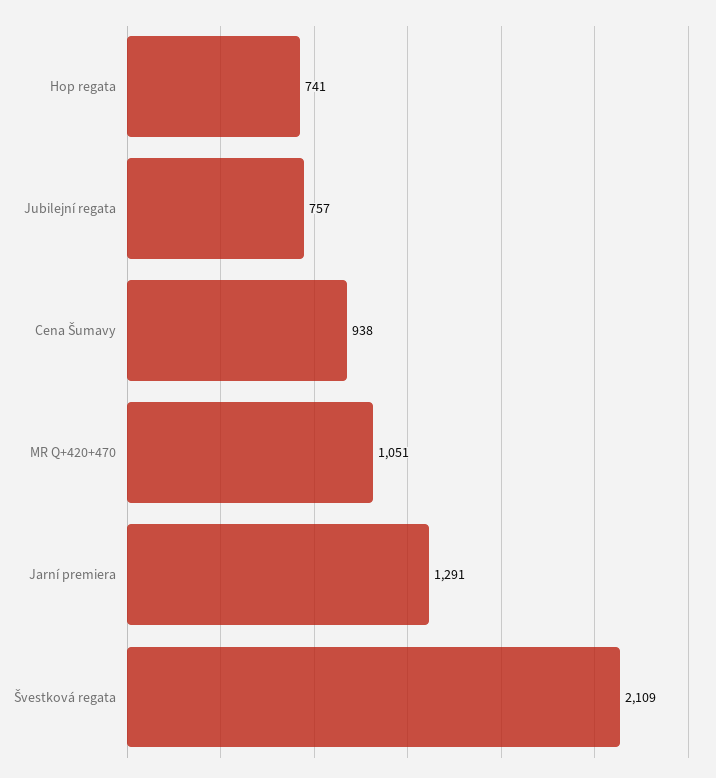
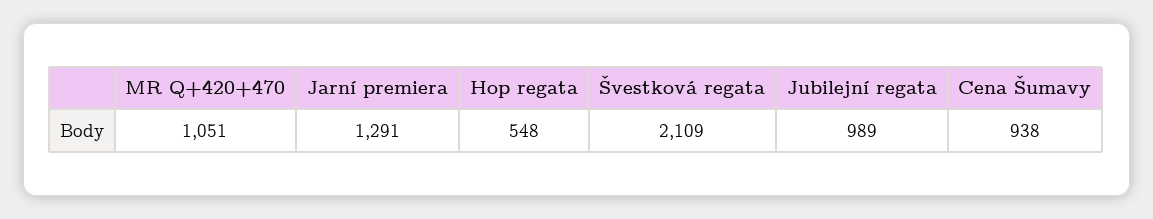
Hop regata: 741 -> 548
Jubilejní regata: 757 -> 989

